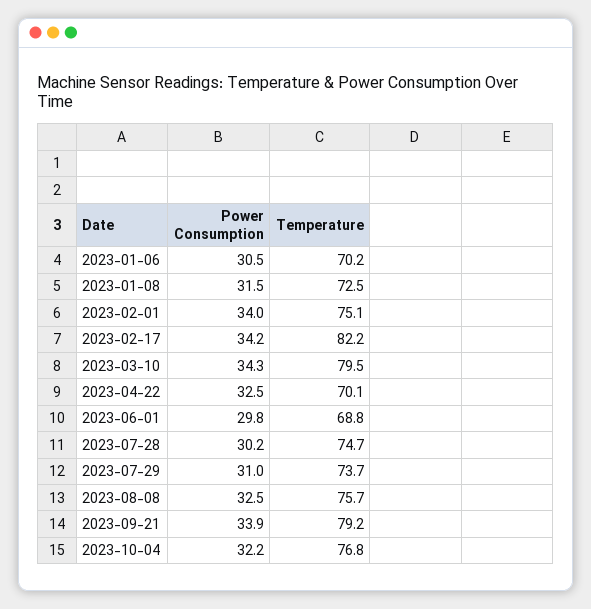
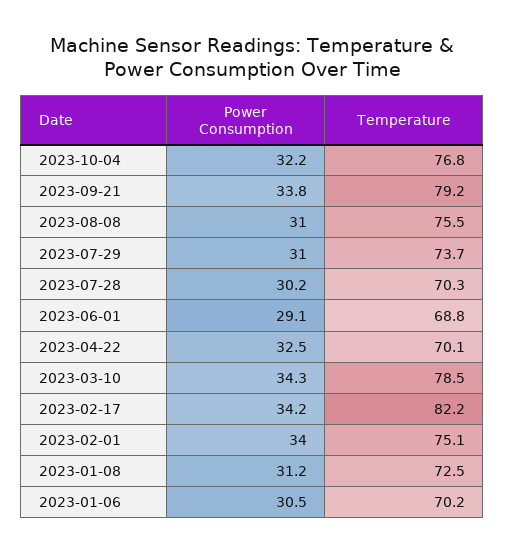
Power Consumption, 2023-01-08: 31.5 -> 31.2
Temperature, 2023-03-10: 79.5 -> 78.5
Power Consumption, 2023-06-01: 29.8 -> 29.1
Temperature, 2023-07-28: 74.7 -> 70.3
Power Consumption, 2023-08-08: 32.5 -> 31
Temperature, 2023-08-08: 75.7 -> 75.5
Power Consumption, 2023-09-21: 33.9 -> 33.8

